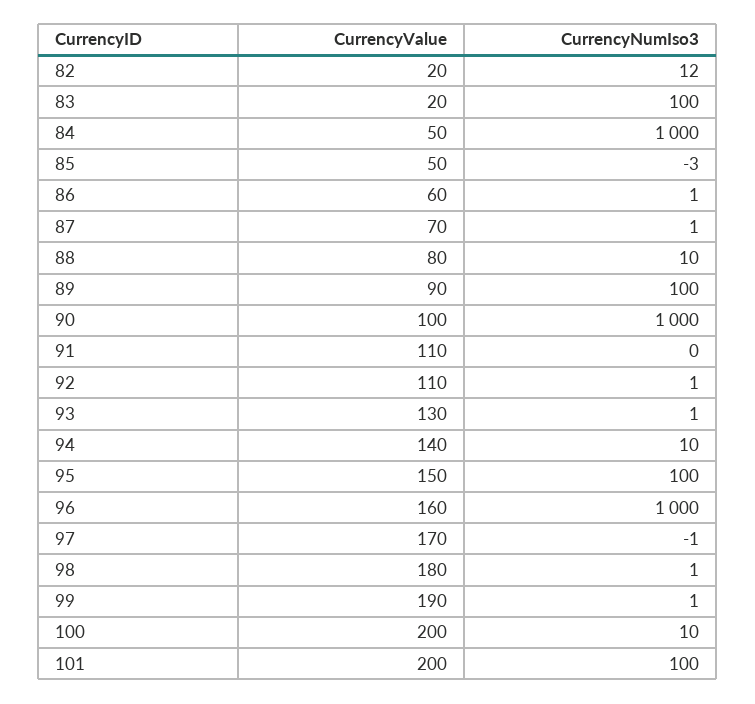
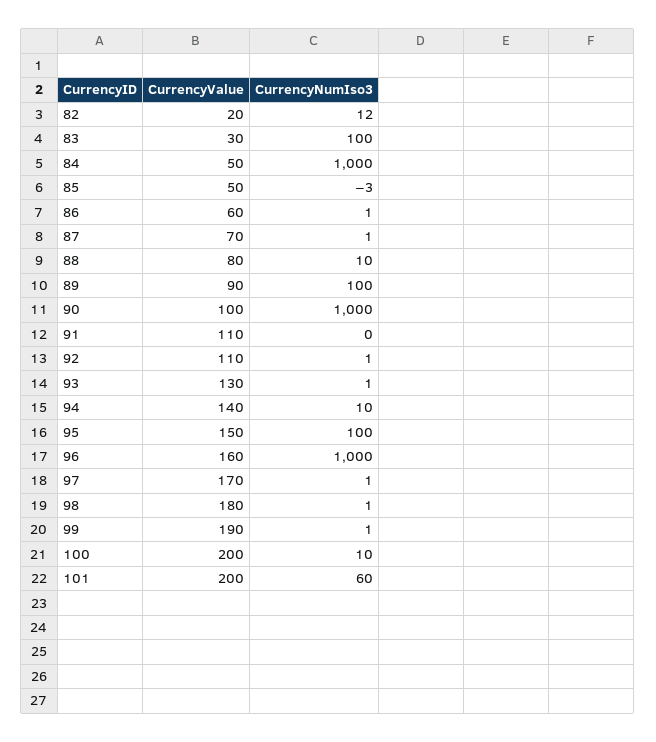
CurrencyValue, 83: 20 -> 30
CurrencyNumIso3, 97: -1 -> 1
CurrencyNumIso3, 101: 100 -> 60

